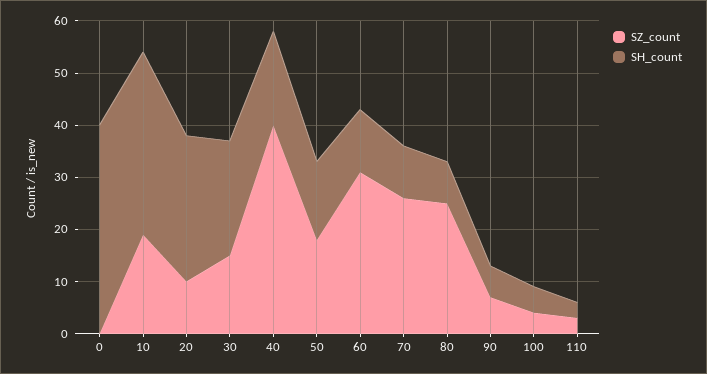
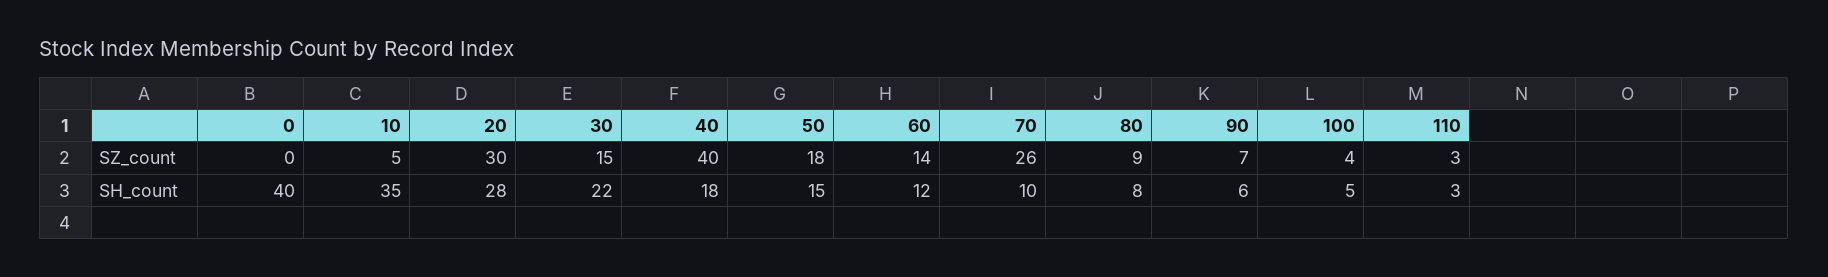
SZ_count, 10: 20 -> 5
SZ_count, 20: 10 -> 30
SZ_count, 60: 30 -> 14
SZ_count, 80: 25 -> 9

